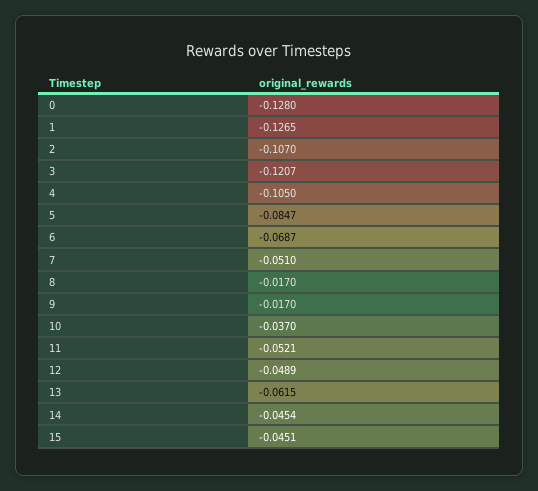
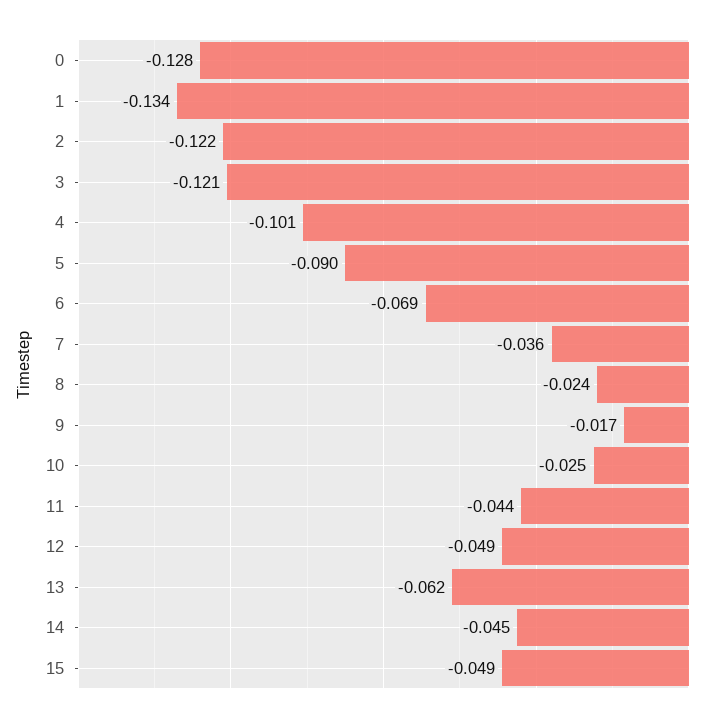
1: -0.1265 -> -0.134
2: -0.107 -> -0.122
4: -0.105 -> -0.101
5: -0.0847 -> -0.09
7: -0.051 -> -0.036
8: -0.017 -> -0.024
10: -0.037 -> -0.025
11: -0.0521 -> -0.044
15: -0.0451 -> -0.049

